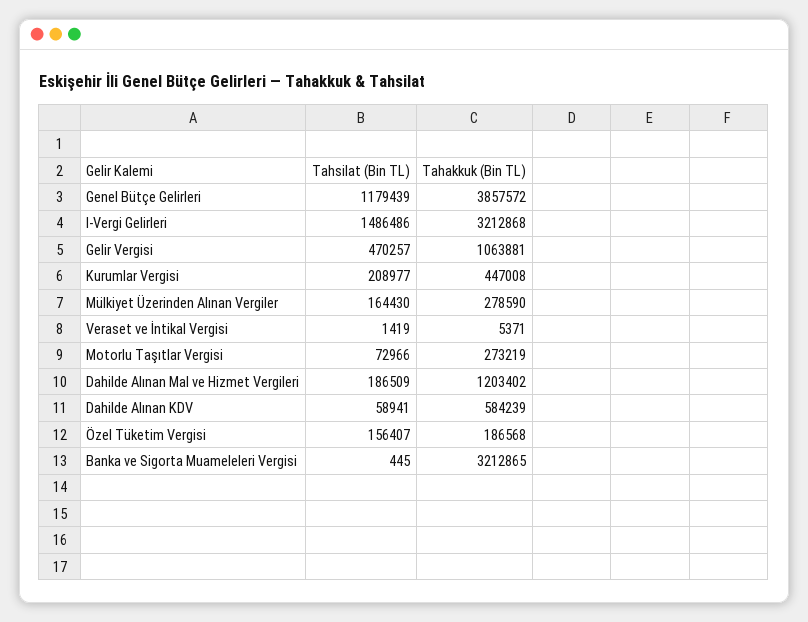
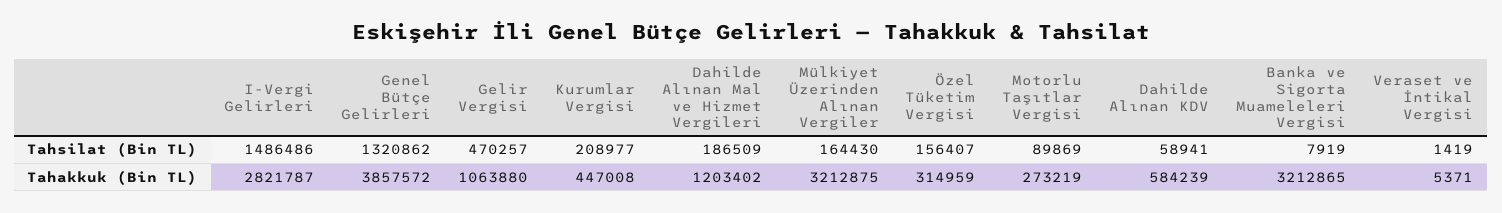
Tahsilat (Bin TL), Genel Bütçe Gelirleri: 1179439 -> 1320862
Tahakkuk (Bin TL), I-Vergi Gelirleri: 3212868 -> 2821787
Tahakkuk (Bin TL), Gelir Vergisi: 1063881 -> 1063880
Tahakkuk (Bin TL), Mülkiyet Üzerinden Alınan Vergiler: 278590 -> 3212875
Tahsilat (Bin TL), Motorlu Taşıtlar Vergisi: 72966 -> 89869
Tahakkuk (Bin TL), Özel Tüketim Vergisi: 186568 -> 314959
Tahsilat (Bin TL), Banka ve Sigorta Muameleleri Vergisi: 445 -> 7919

